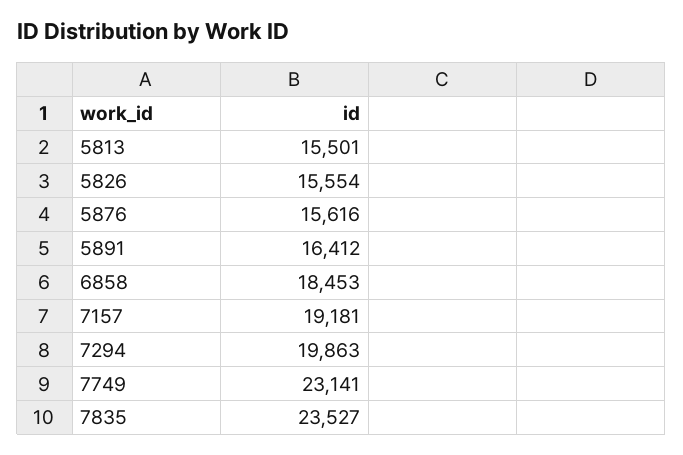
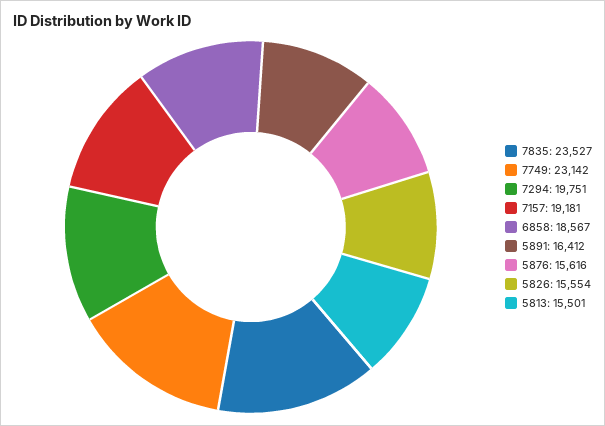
6858: 18453 -> 18567
7294: 19863 -> 19751
7749: 23141 -> 23142

